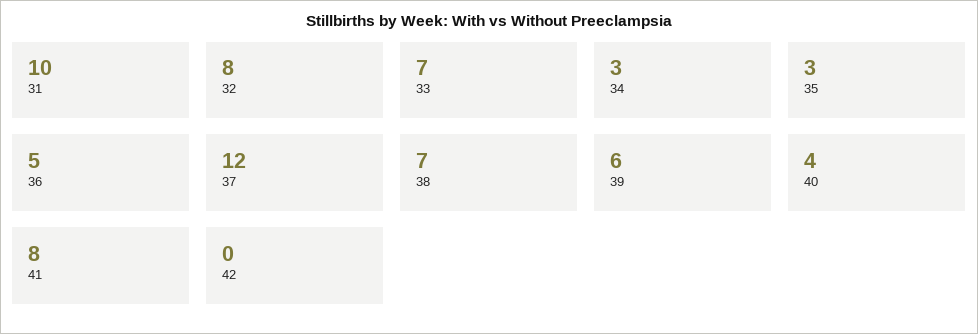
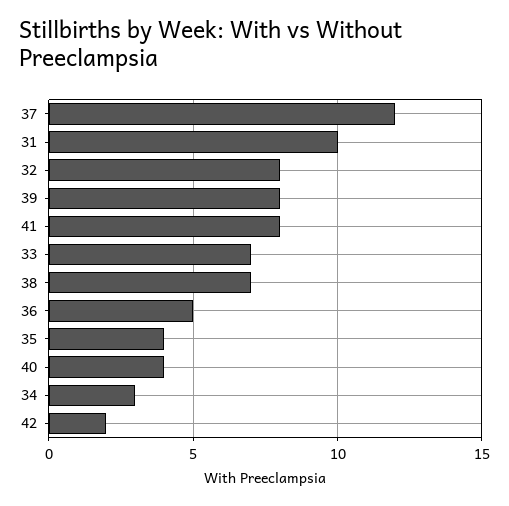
35: 3 -> 4
39: 6 -> 8
42: 0 -> 2

